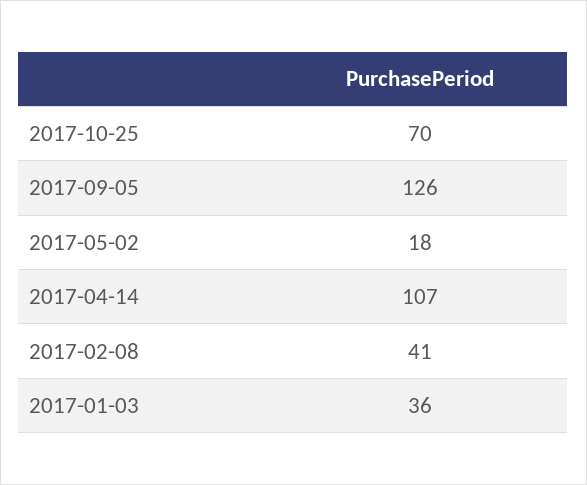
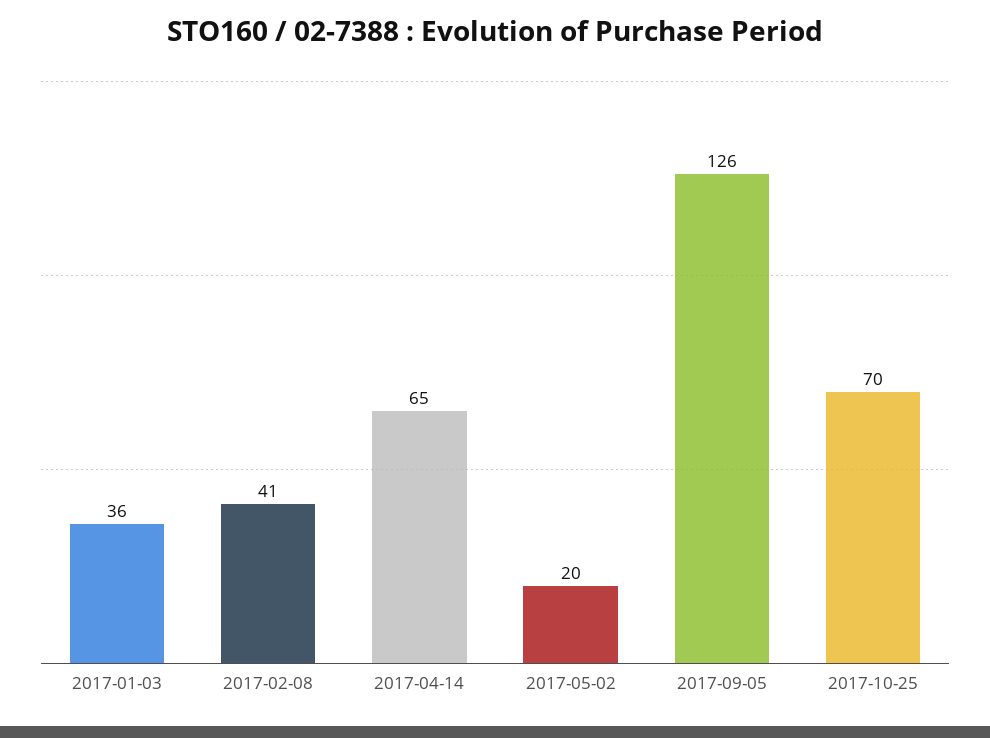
2017-05-02: 18 -> 20
2017-04-14: 107 -> 65

